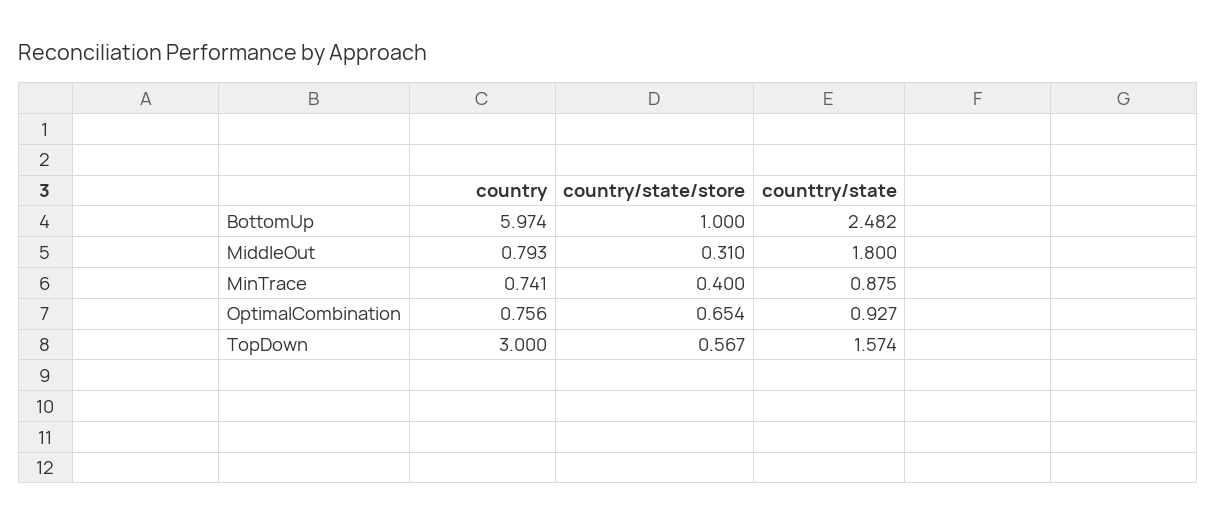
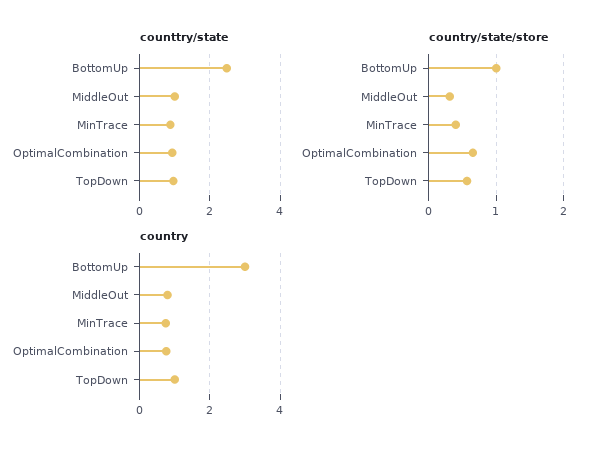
country, BottomUp: 5.974 -> 3
counttry/state, MiddleOut: 1.8 -> 1
country, TopDown: 3 -> 1
counttry/state, TopDown: 1.574 -> 1

